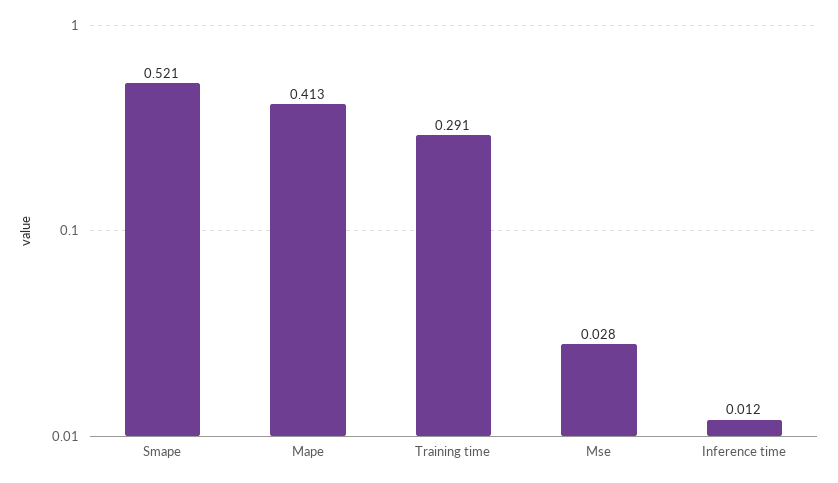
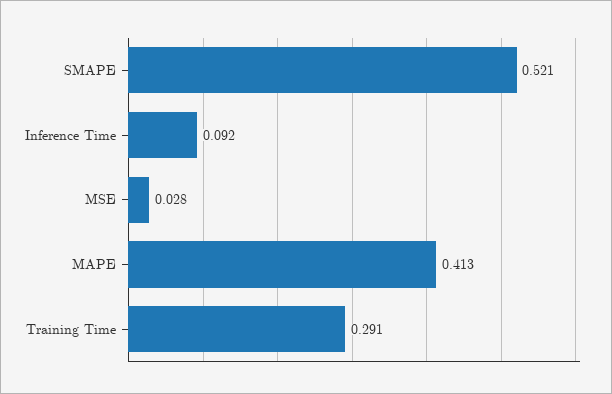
Inference time: 0.012 -> 0.092

